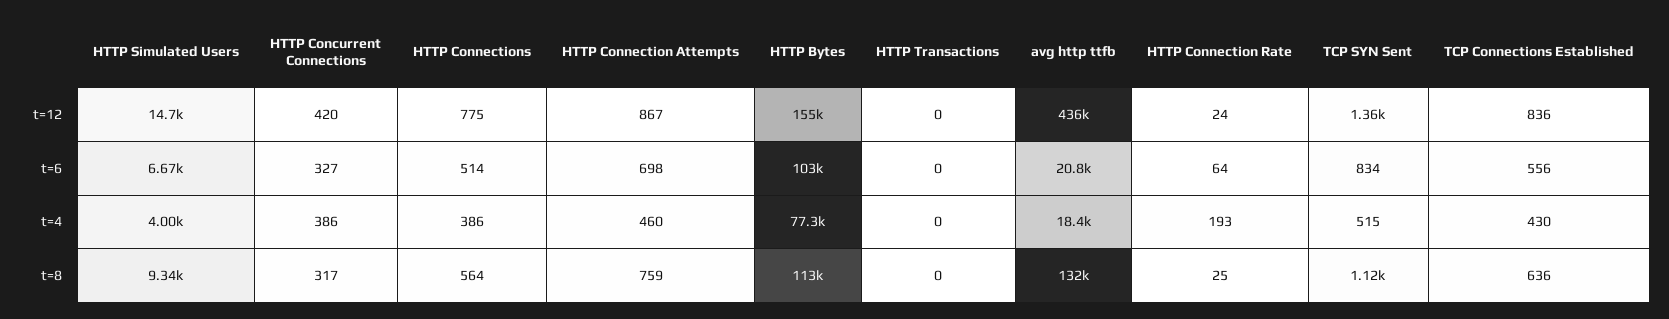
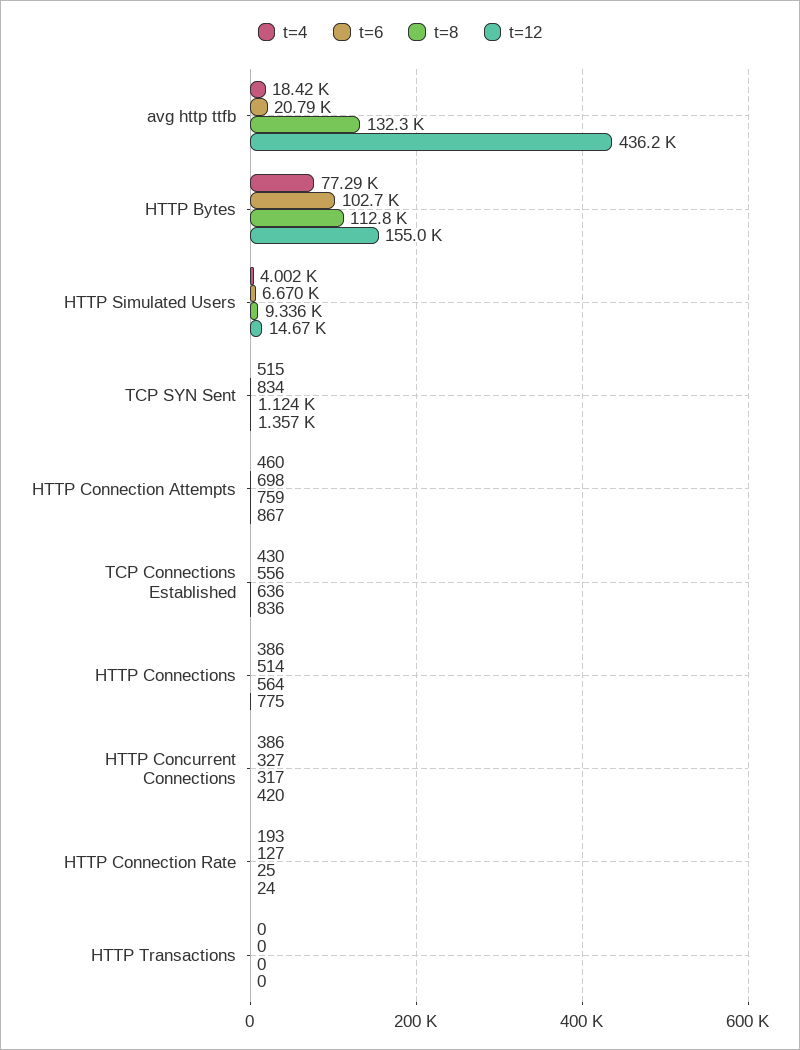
t=6, HTTP Connection Rate: 64 -> 127

